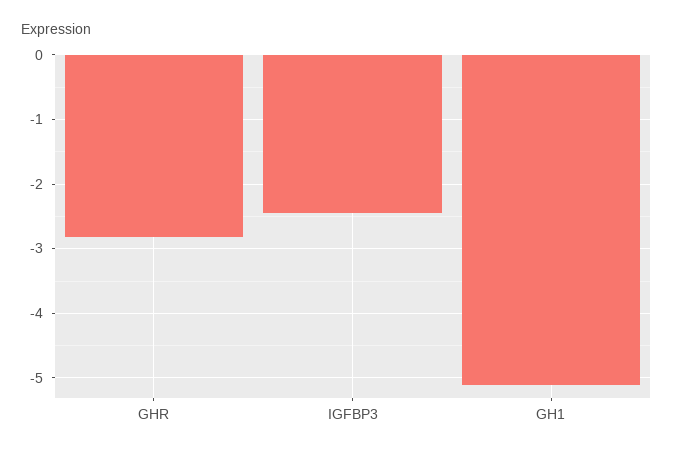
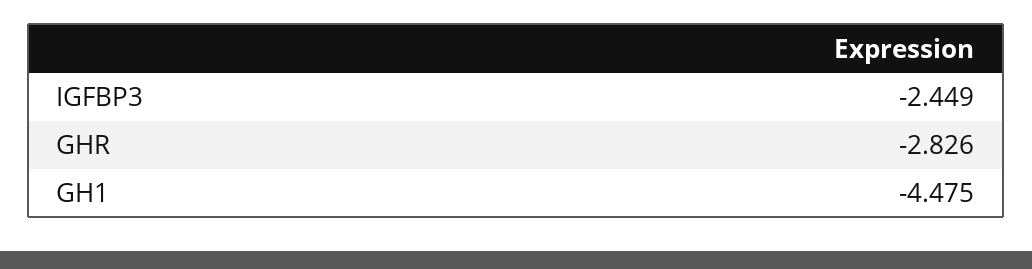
GH1: -5.1 -> -4.475

